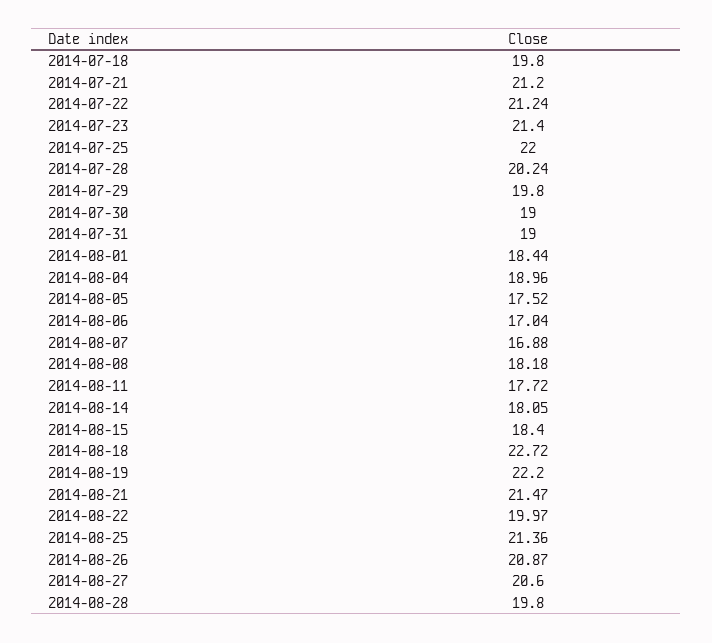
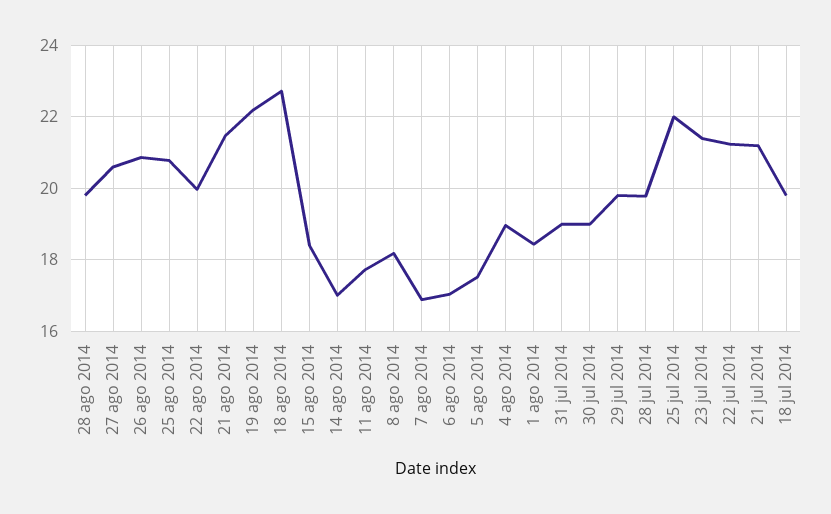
2014-07-28: 20.24 -> 19.8
2014-08-14: 18.05 -> 17
2014-08-25: 21.36 -> 20.8

